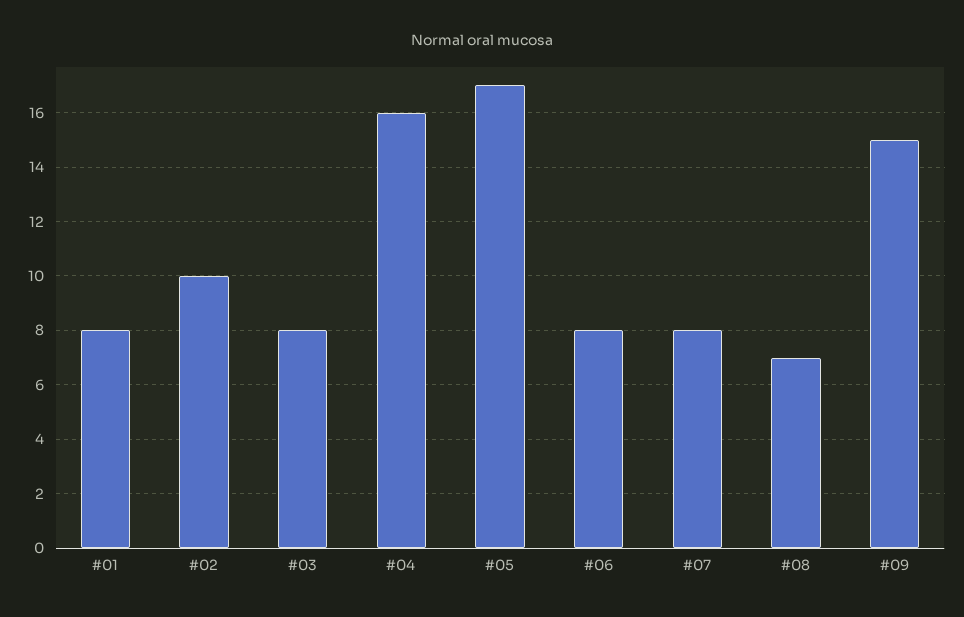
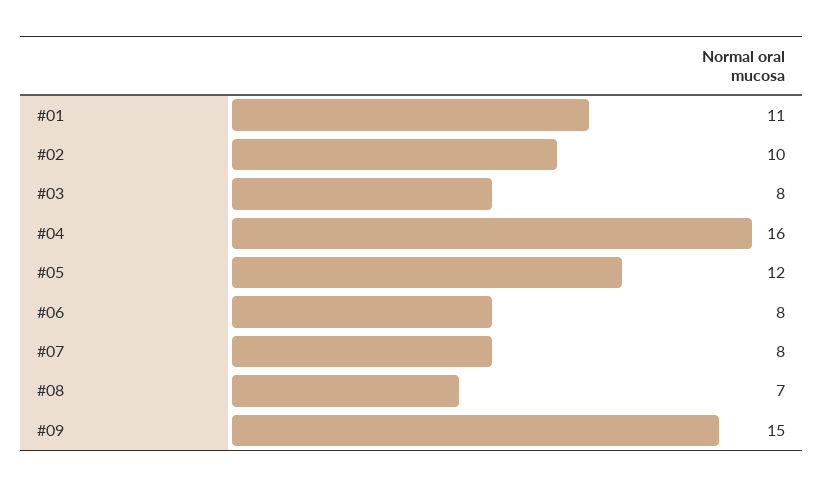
#01: 8 -> 11
#05: 17 -> 12

